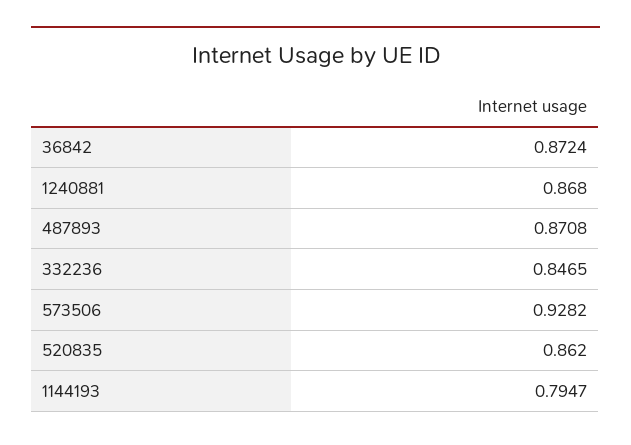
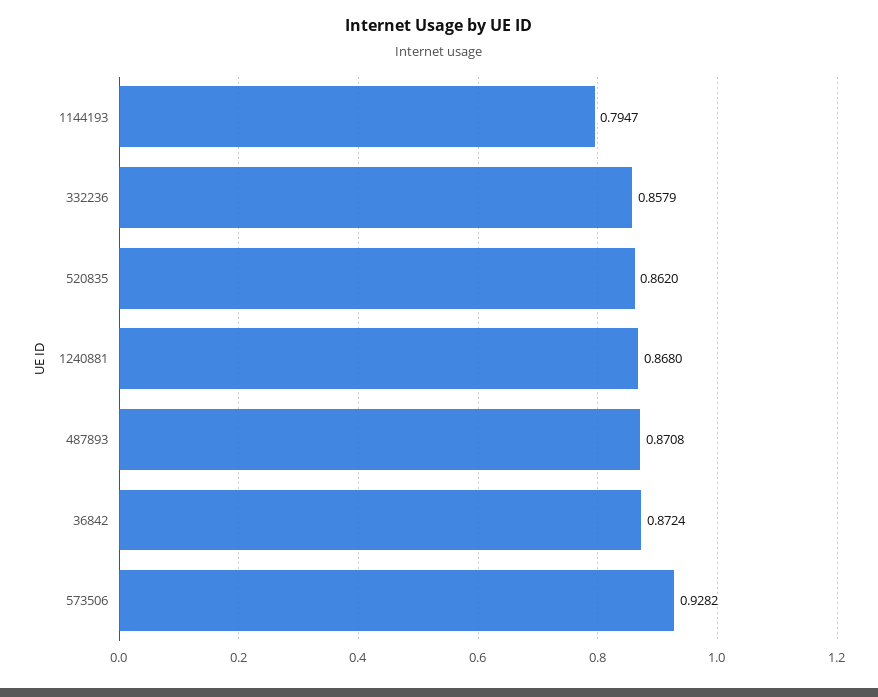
332236: 0.8465 -> 0.8579

